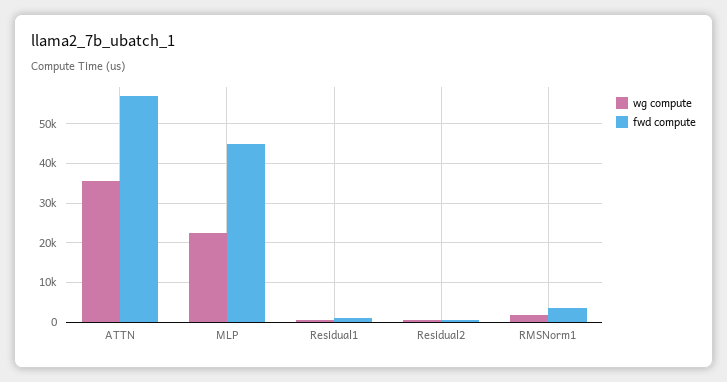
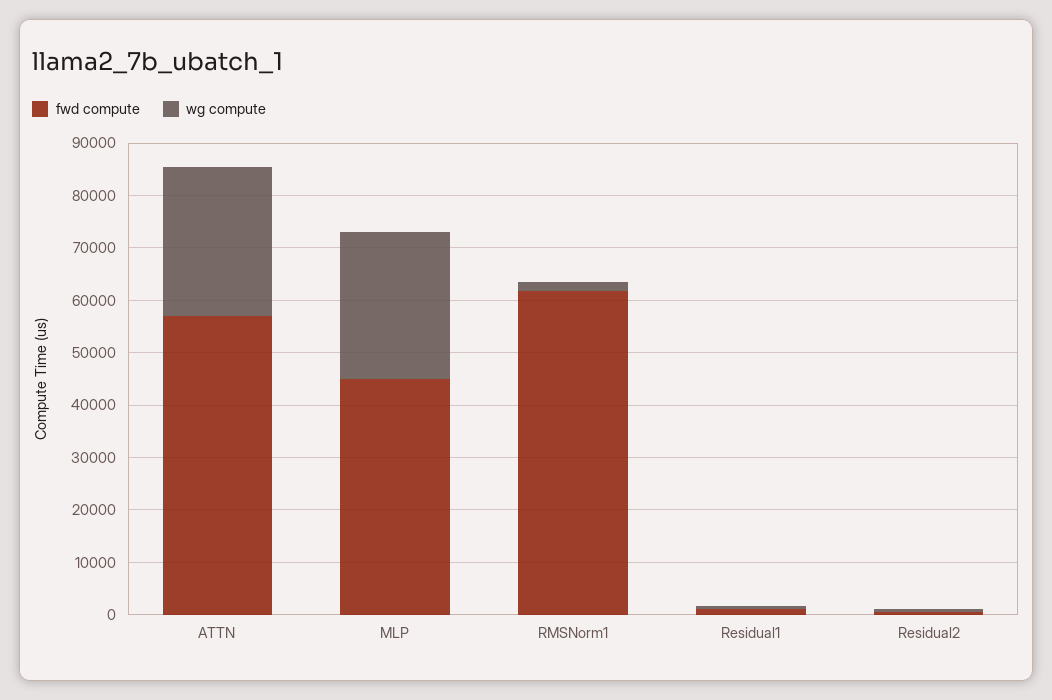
wg compute, ATTN: 36000 -> 28000
wg compute, MLP: 22000 -> 28000
fwd compute, RMSNorm1: 4000 -> 62000

